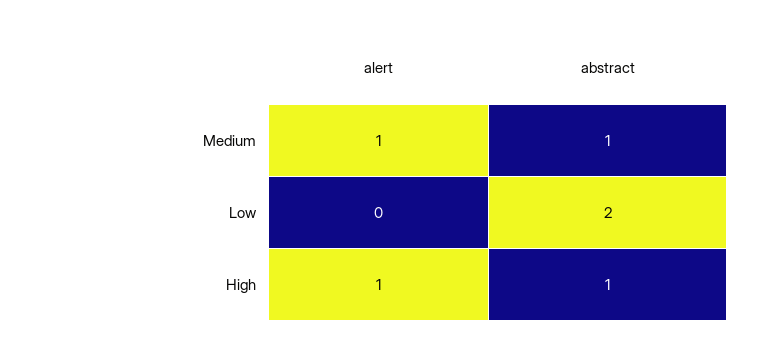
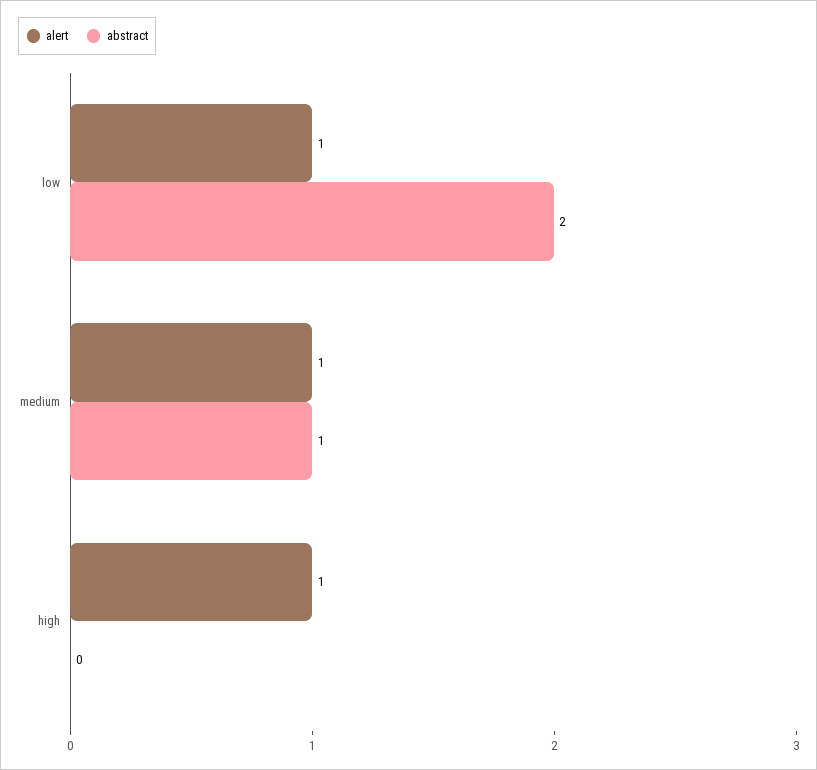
alert, Low: 0 -> 1
abstract, High: 1 -> 0

